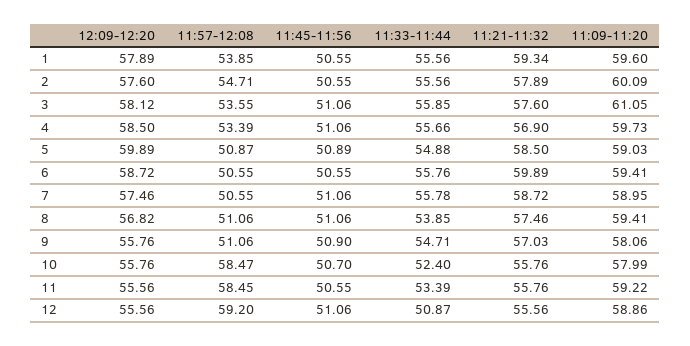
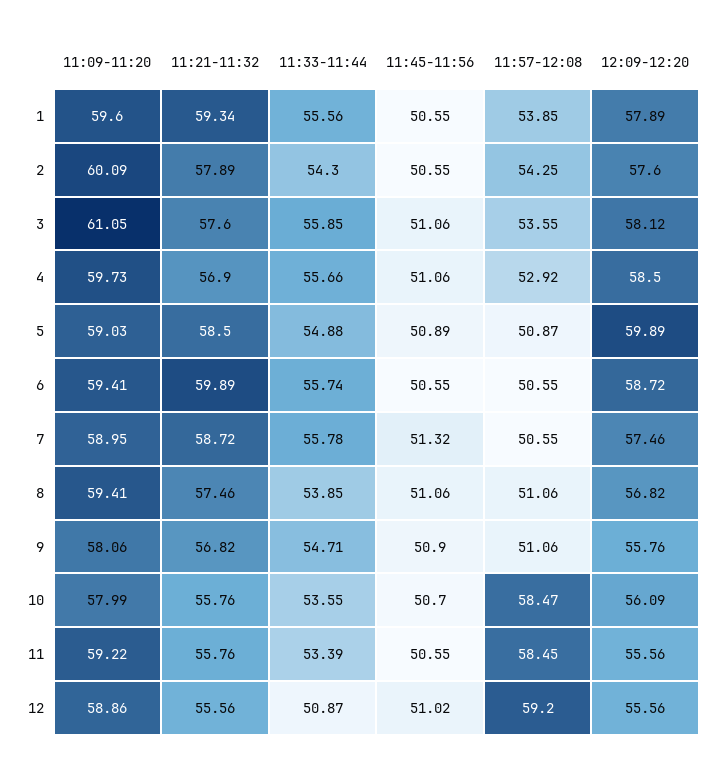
11:57-12:08, 2: 54.71 -> 54.25
11:33-11:44, 2: 55.56 -> 54.3
11:57-12:08, 4: 53.39 -> 52.92
11:33-11:44, 6: 55.76 -> 55.74
11:45-11:56, 7: 51.06 -> 51.32
11:21-11:32, 9: 57.03 -> 56.82
12:09-12:20, 10: 55.76 -> 56.09
11:33-11:44, 10: 52.4 -> 53.55
11:45-11:56, 12: 51.06 -> 51.02

